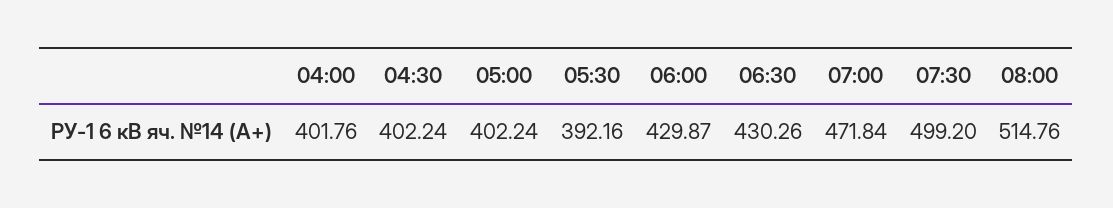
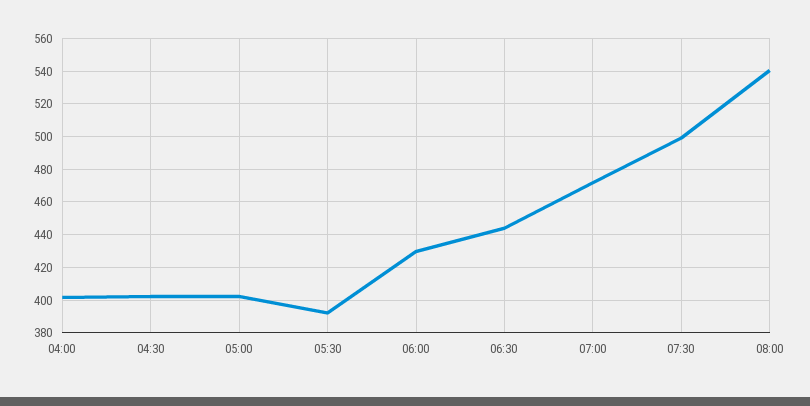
06:30: 430.26 -> 445
08:00: 514.76 -> 540

